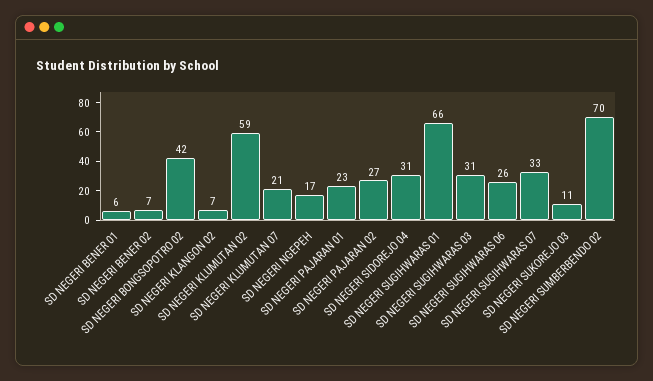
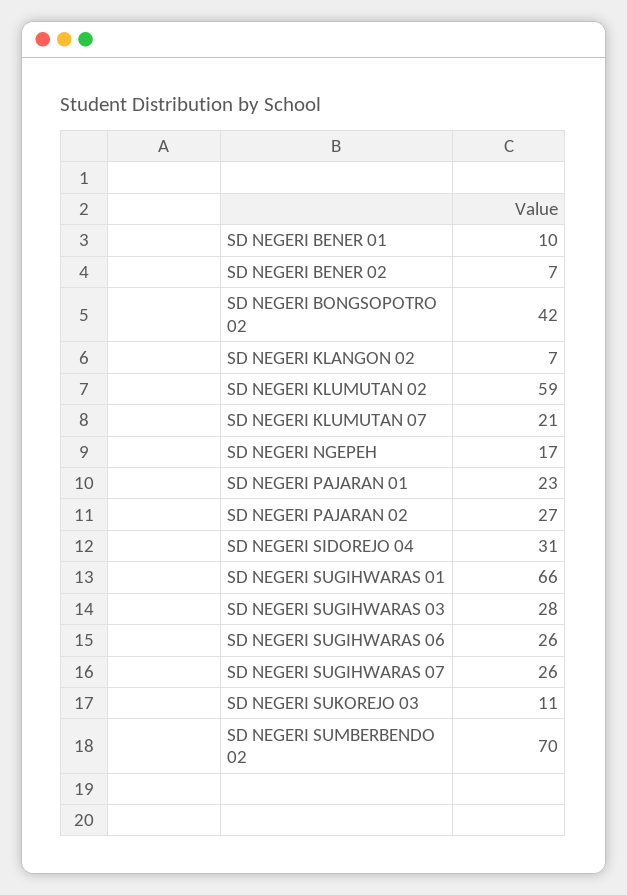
SD NEGERI BENER 01: 6 -> 10
SD NEGERI SUGIHWARAS 03: 31 -> 28
SD NEGERI SUGIHWARAS 07: 33 -> 26

